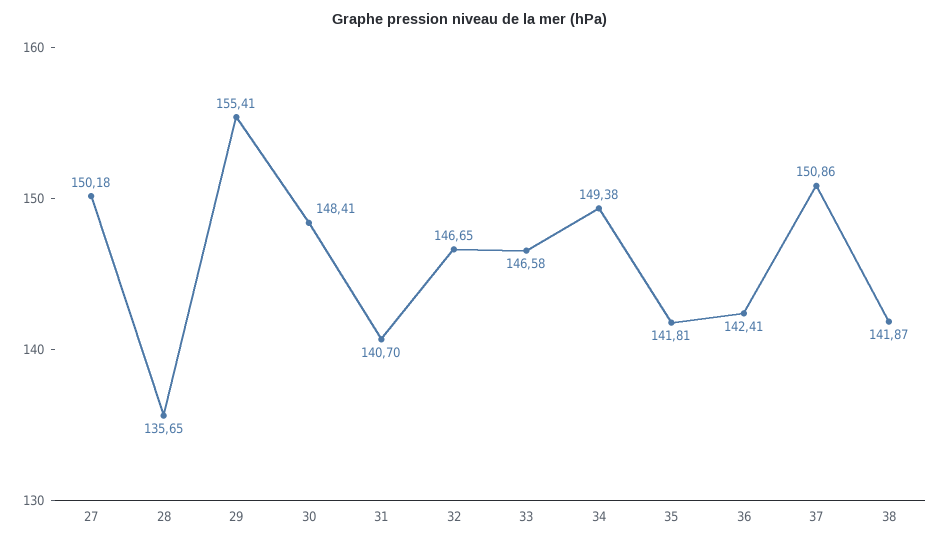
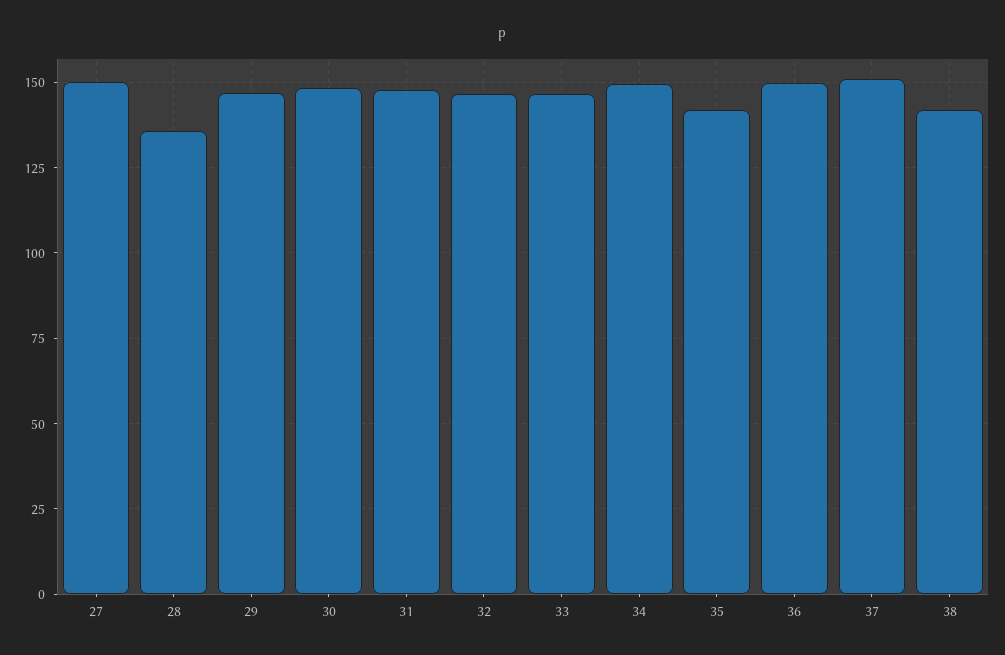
29: 155.41 -> 147.5
31: 140.7 -> 147.5
36: 142.41 -> 150

